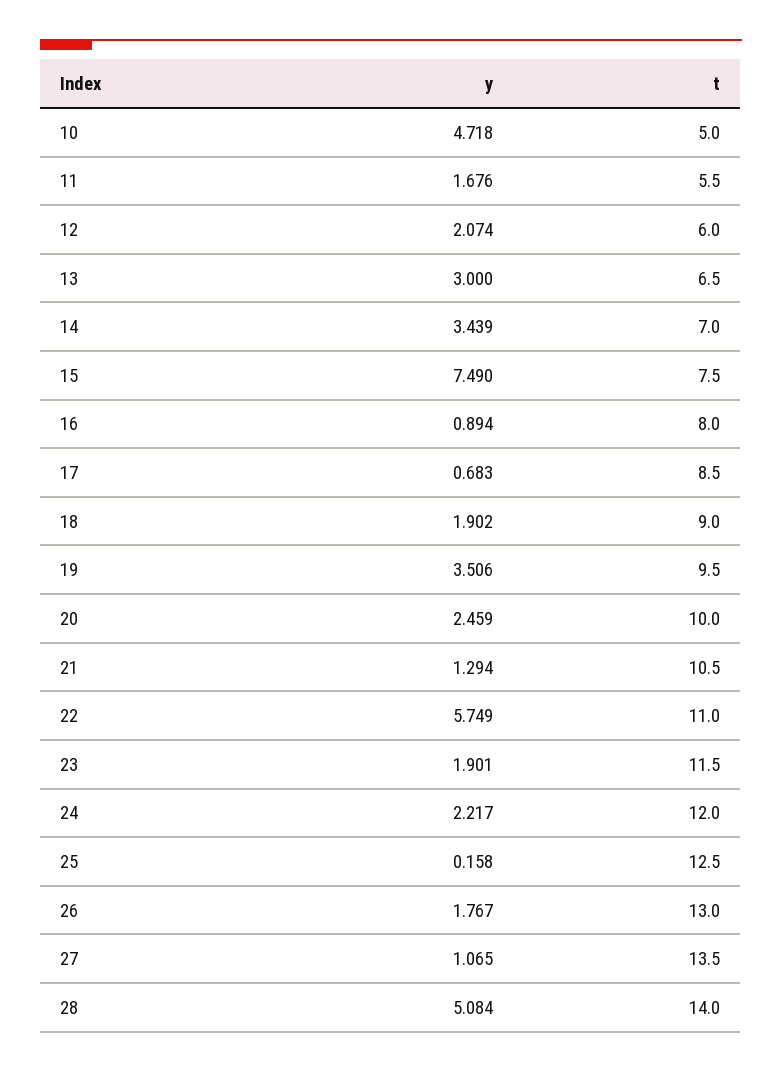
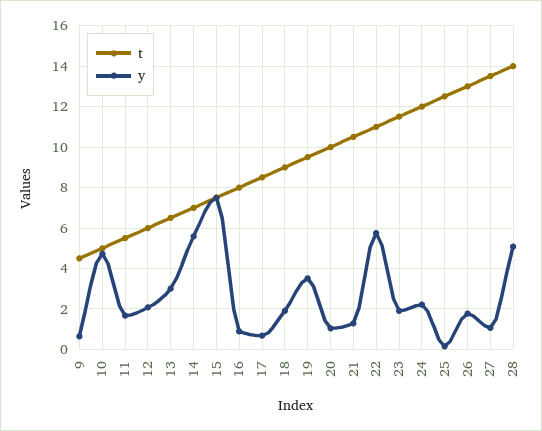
y, 14: 3.439 -> 5.5
y, 20: 2.459 -> 1
t, 9: none -> 4.5
y, 9: none -> 0.5

